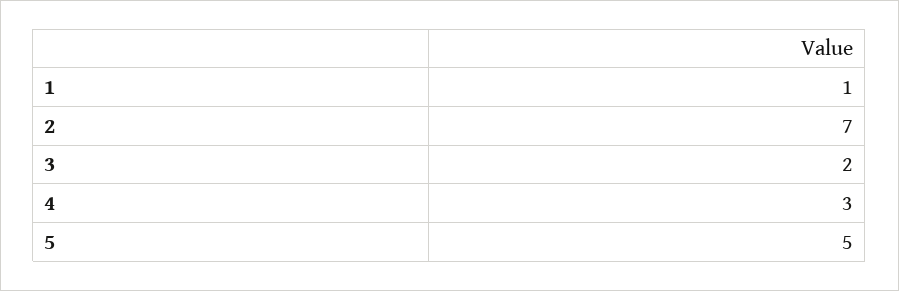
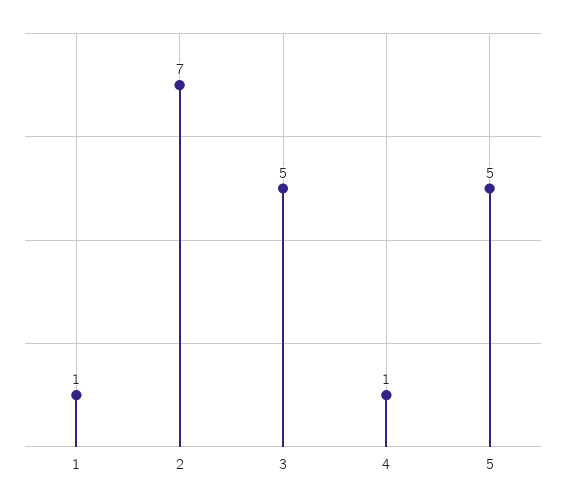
3: 2 -> 5
4: 3 -> 1

